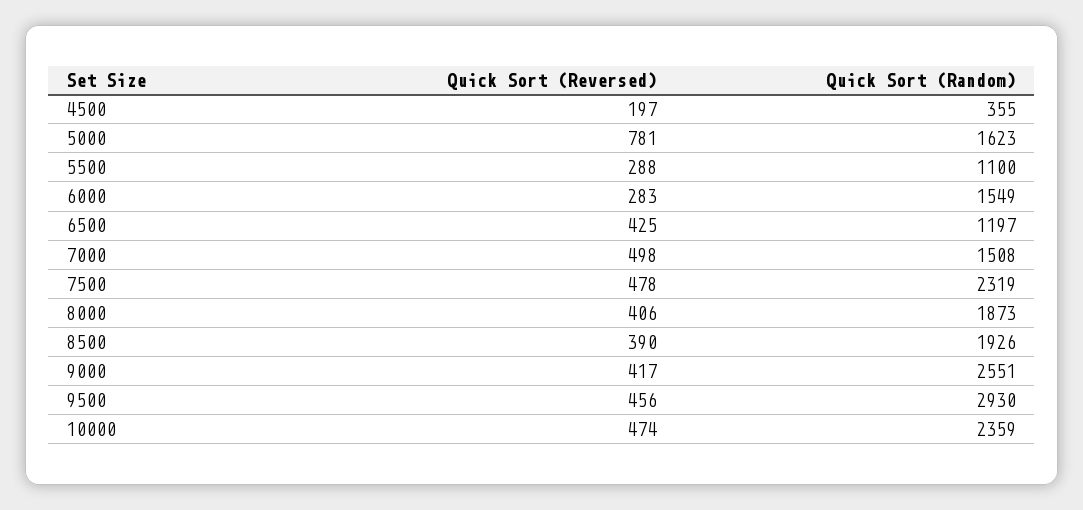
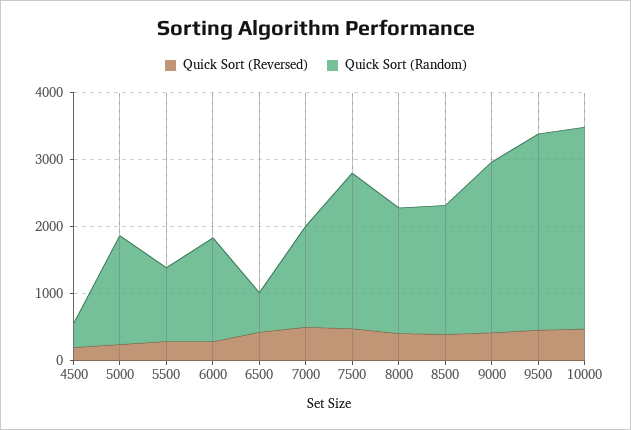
Quick Sort (Reversed), 5000: 781 -> 200
Quick Sort (Random), 6500: 1197 -> 600
Quick Sort (Random), 10000: 2359 -> 3000

